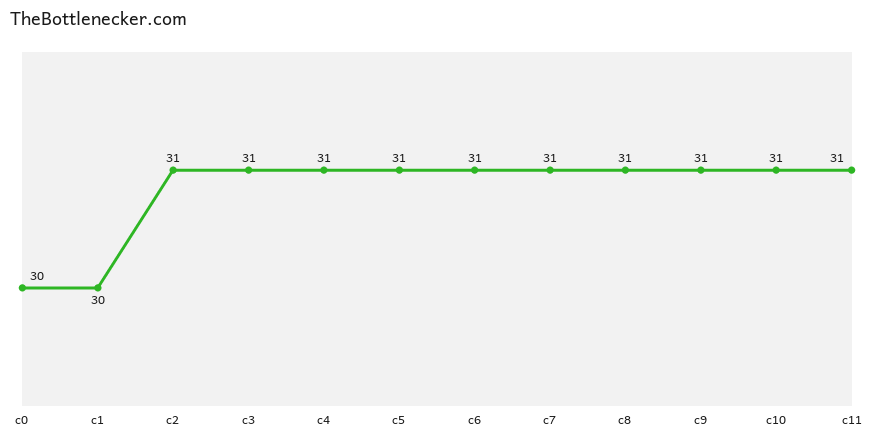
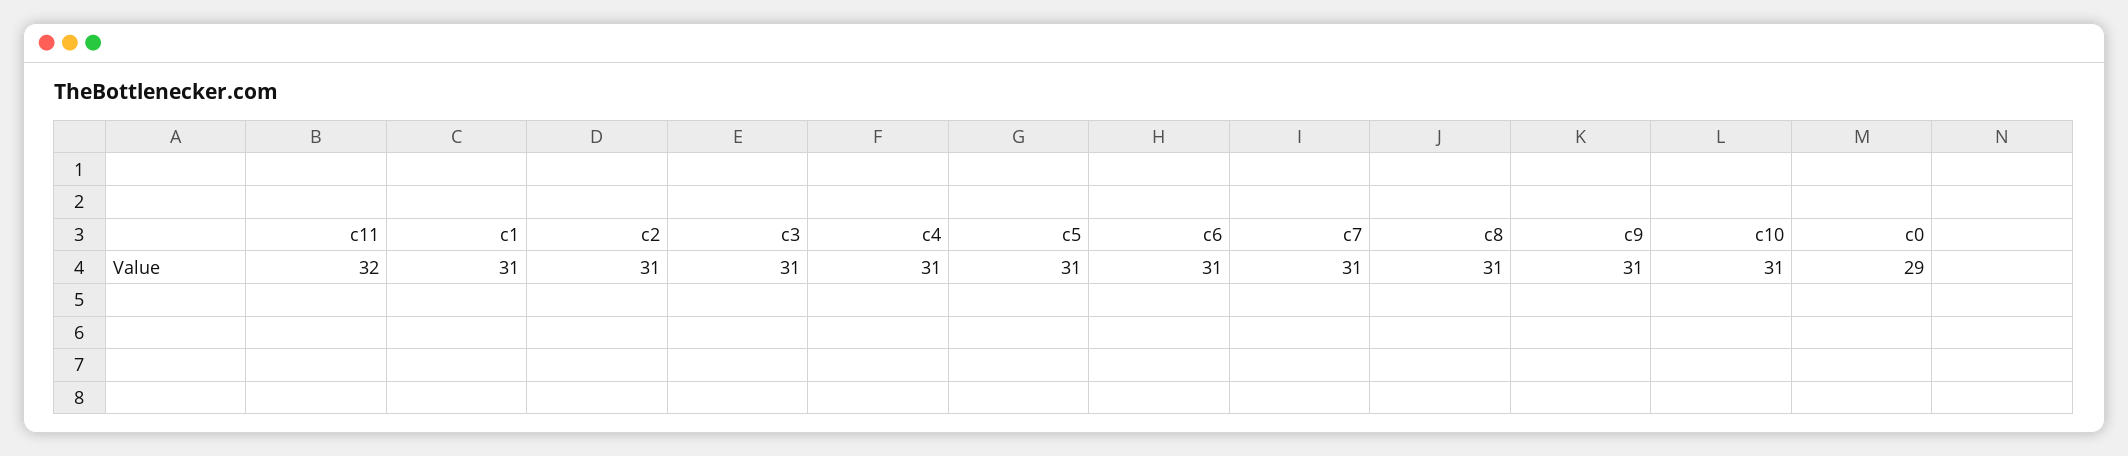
c0: 30 -> 29
c1: 30 -> 31
c11: 31 -> 32

